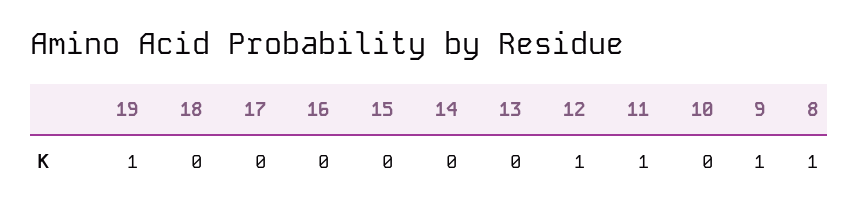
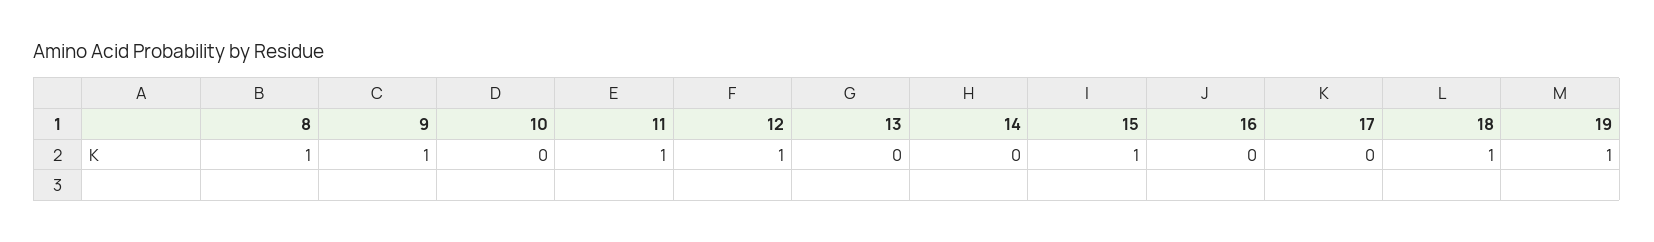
18: 0 -> 1
15: 0 -> 1

